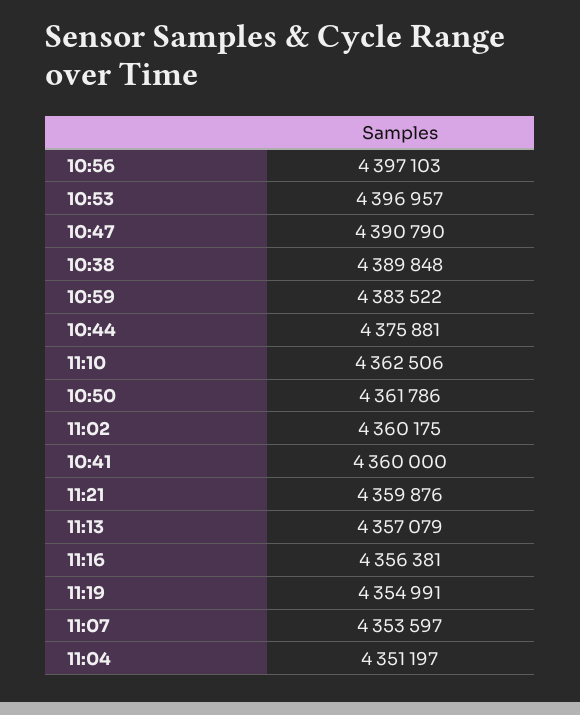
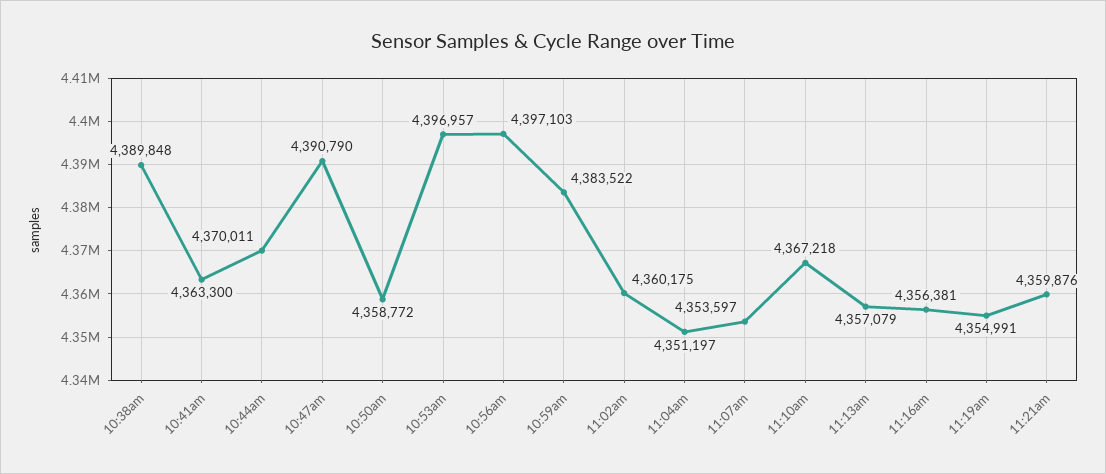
10:44: 4375881 -> 4370011
11:10: 4362506 -> 4367218
10:50: 4361786 -> 4358772
10:41: 4360000 -> 4363300

